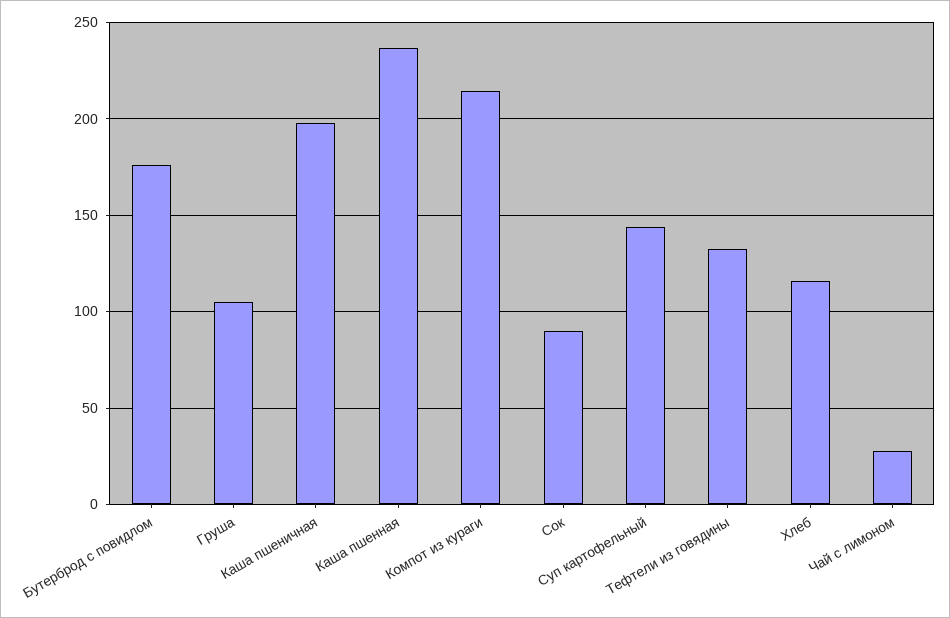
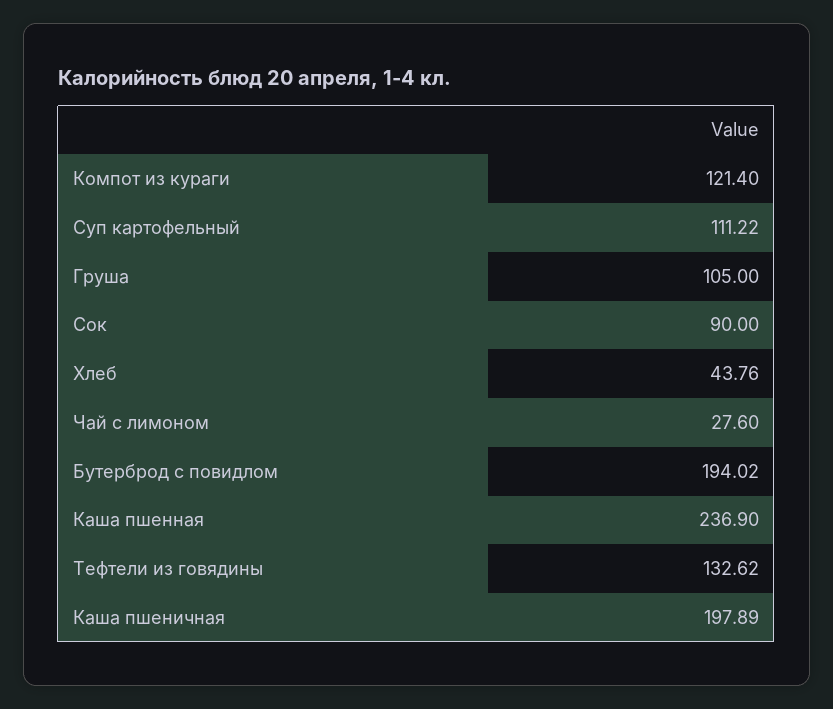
Бутерброд с повидлом: 175 -> 194.02
Компот из кураги: 215 -> 121.4
Суп картофельный: 145 -> 111.22
Хлеб: 115 -> 43.76

